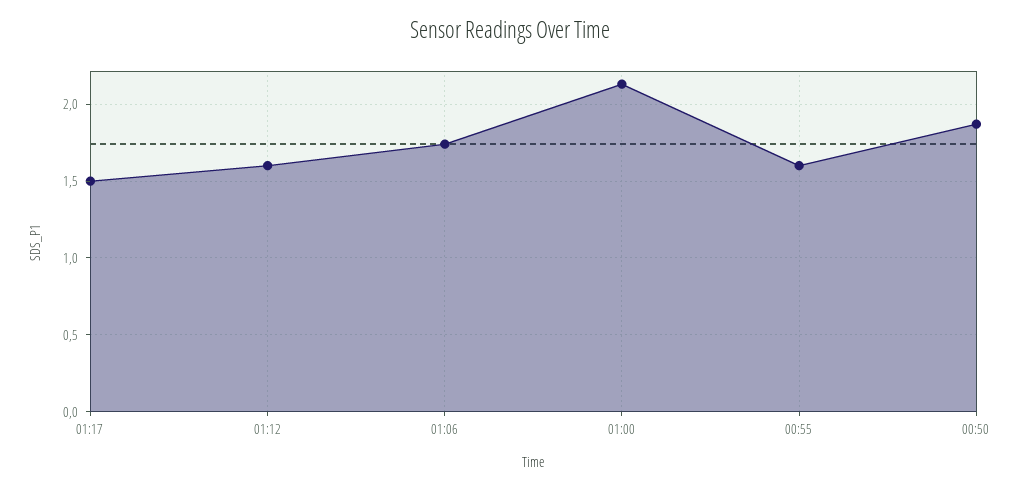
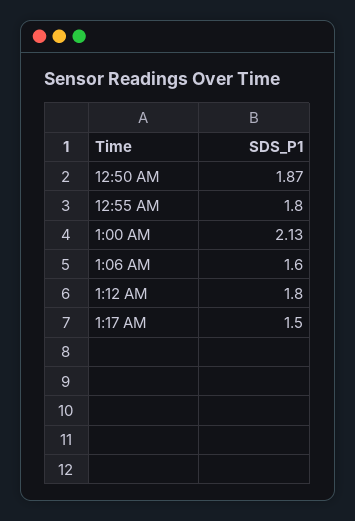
01:12: 1.6 -> 1.8
01:06: 1.75 -> 1.6
00:55: 1.6 -> 1.8

